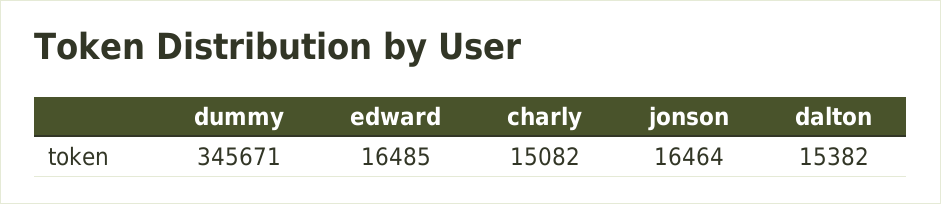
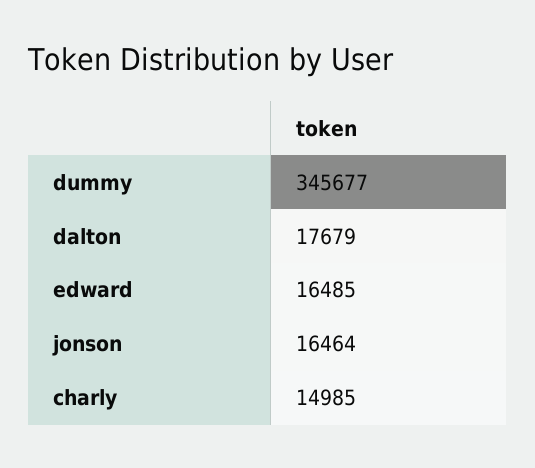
dummy: 345671 -> 345677
charly: 15082 -> 14985
dalton: 15382 -> 17679

